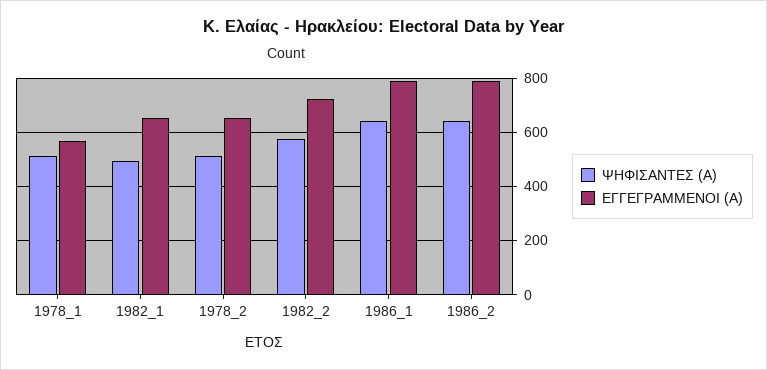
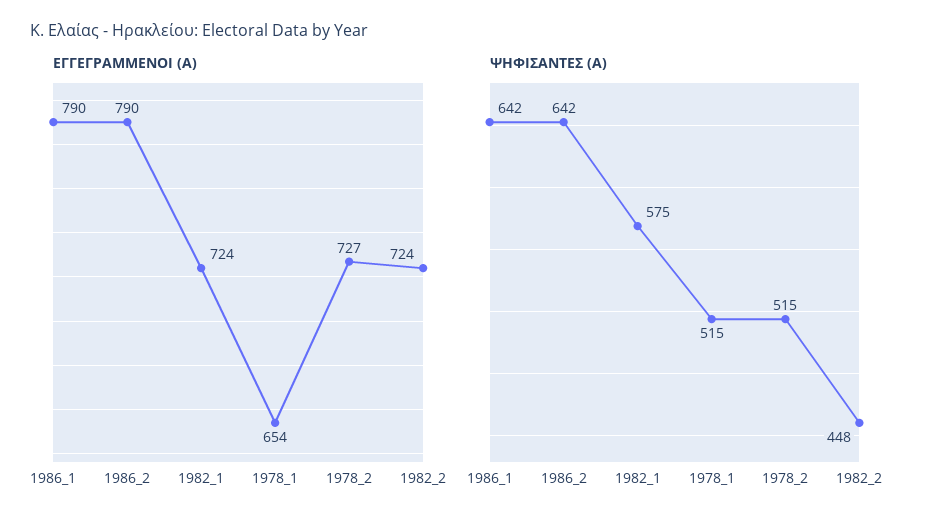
ΕΓΓΕΓΡΑΜΜΕΝΟΙ (Α), 1978_1: 575 -> 654
ΨΗΦΙΣΑΝΤΕΣ (Α), 1982_1: 500 -> 575
ΕΓΓΕΓΡΑΜΜΕΝΟΙ (Α), 1982_1: 650 -> 724
ΕΓΓΕΓΡΑΜΜΕΝΟΙ (Α), 1978_2: 650 -> 727
ΨΗΦΙΣΑΝΤΕΣ (Α), 1982_2: 575 -> 448

